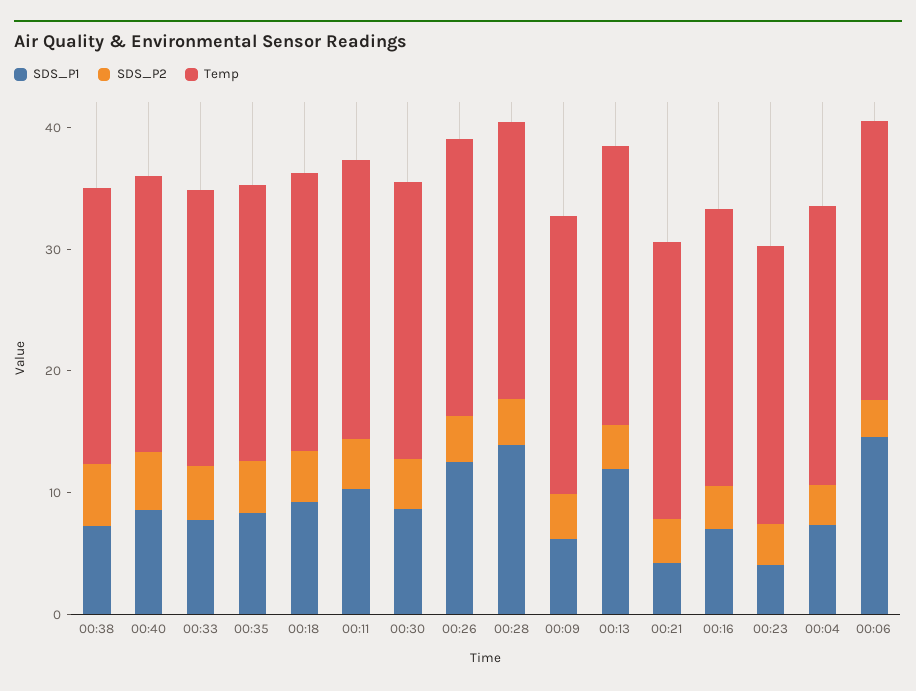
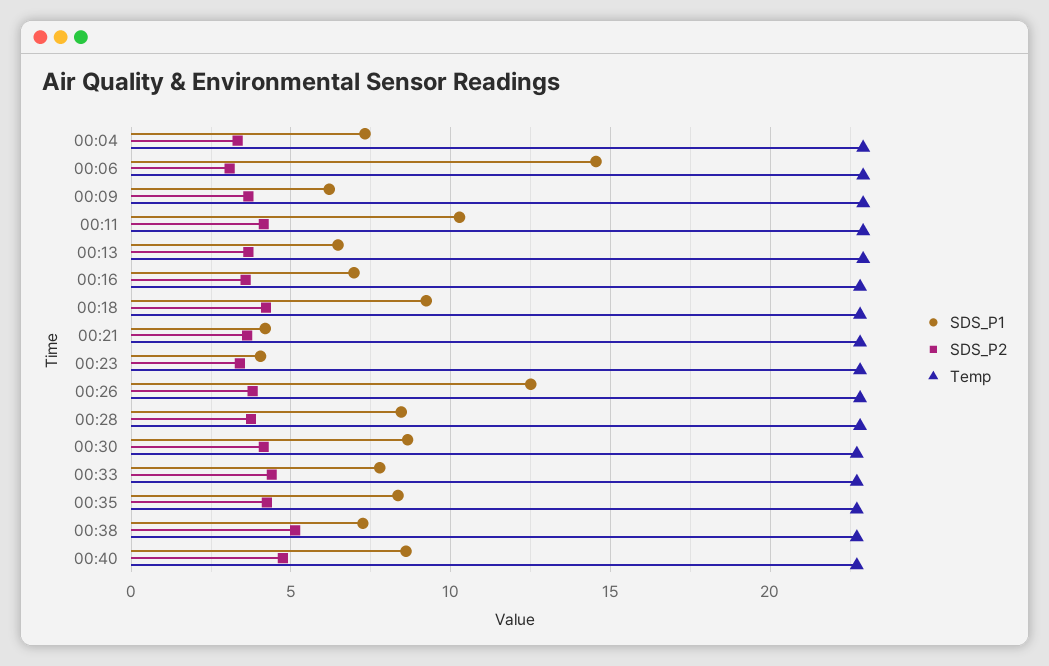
SDS_P1, 00:28: 14 -> 8.5
SDS_P1, 00:13: 12 -> 6.5

